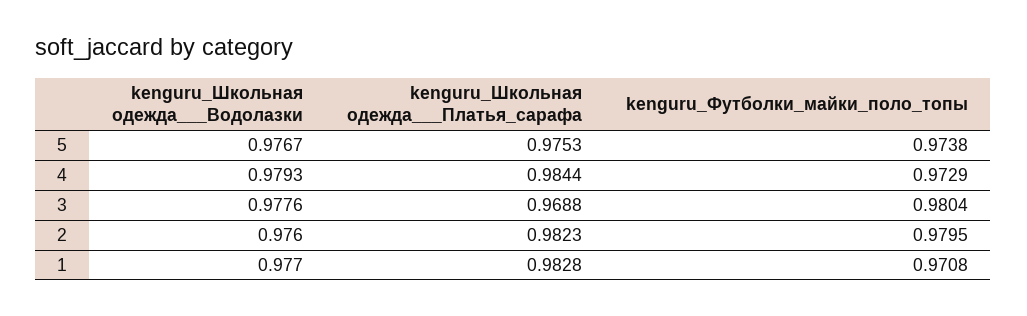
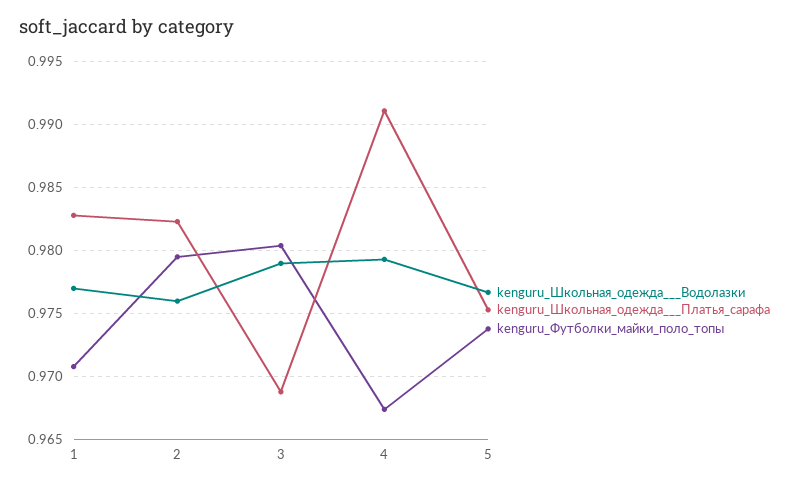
kenguru_Школьная одежда___Платья_сарафа, 4: 0.9844 -> 0.991
kenguru_Футболки_майки_поло_топы, 4: 0.9729 -> 0.9675
kenguru_Школьная одежда___Водолазки, 3: 0.9776 -> 0.979

